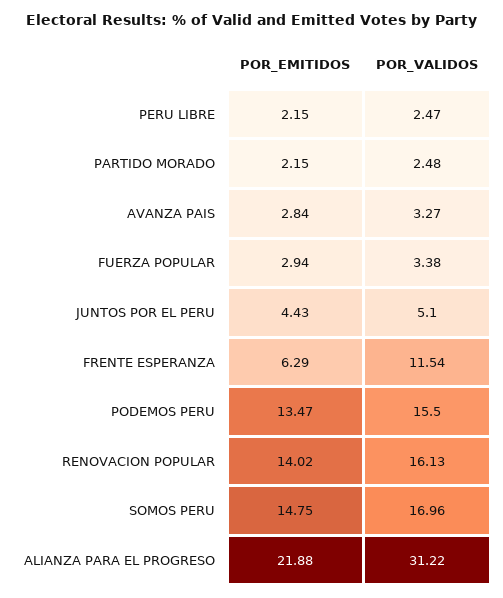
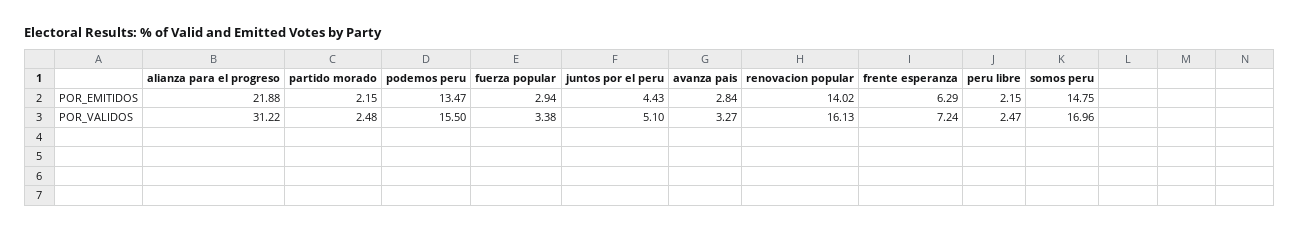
POR_VALIDOS, FRENTE ESPERANZA: 11.54 -> 7.24

